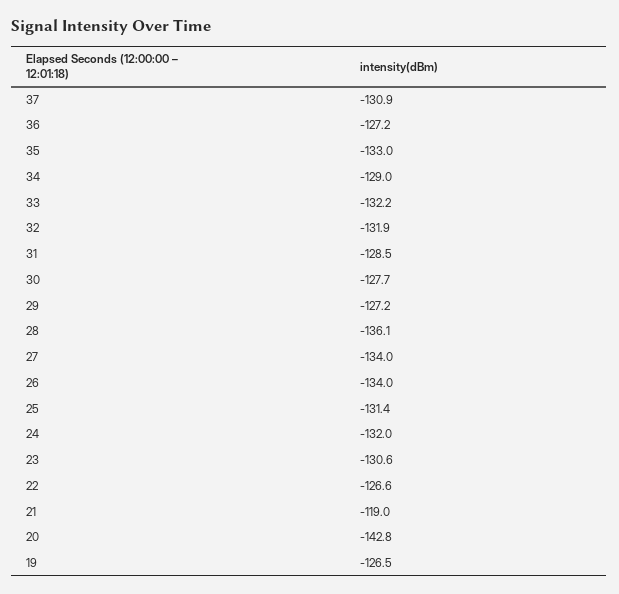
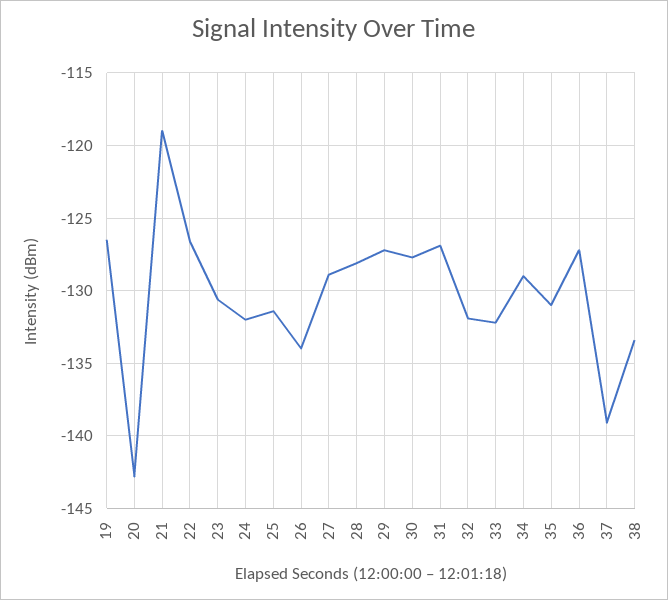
37: -130.9 -> -139
35: -133 -> -131
31: -128.5 -> -127
28: -136.1 -> -128
27: -134 -> -129
38: none -> -133.5

